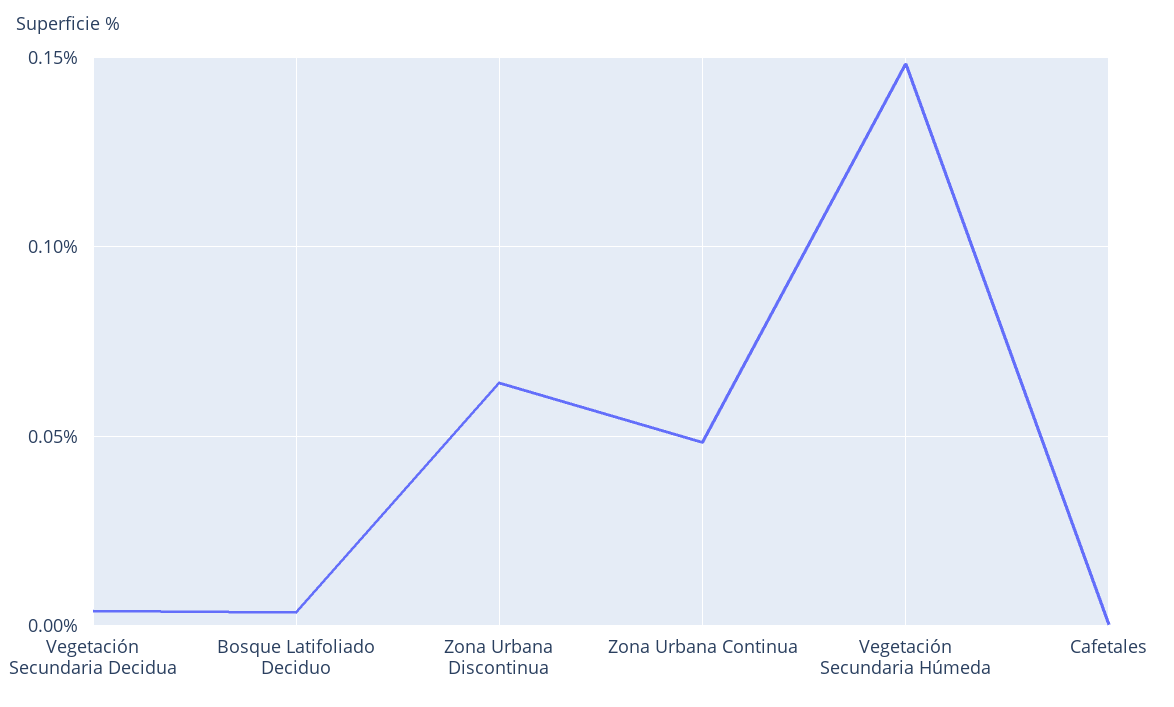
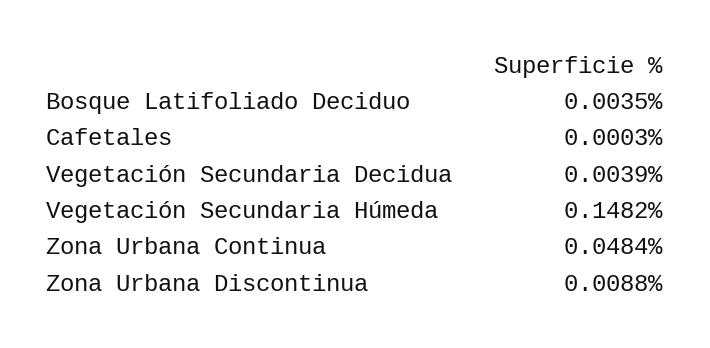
Zona Urbana Discontinua: 0.065 -> 0.0088

